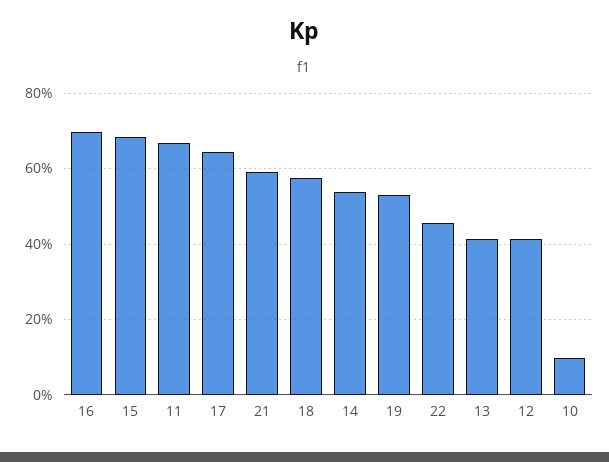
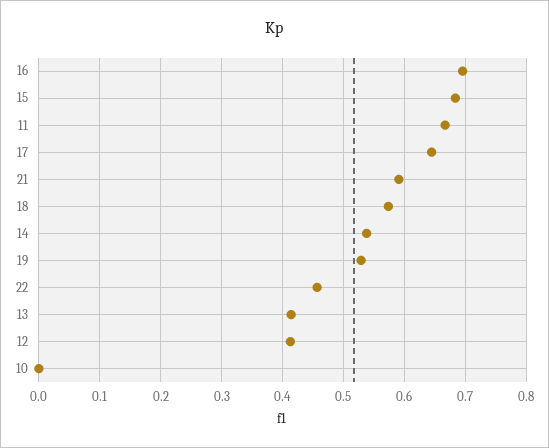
10: 0.1 -> 0

